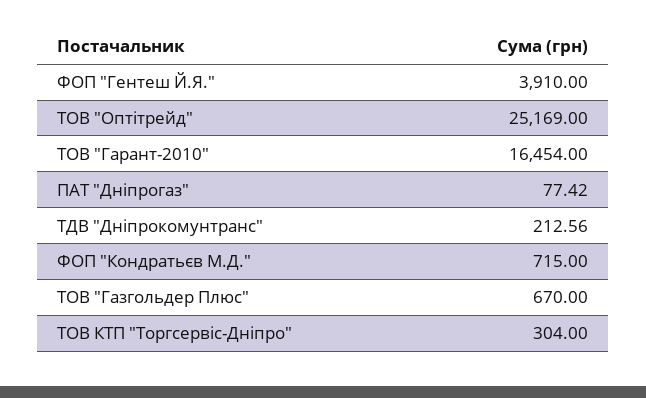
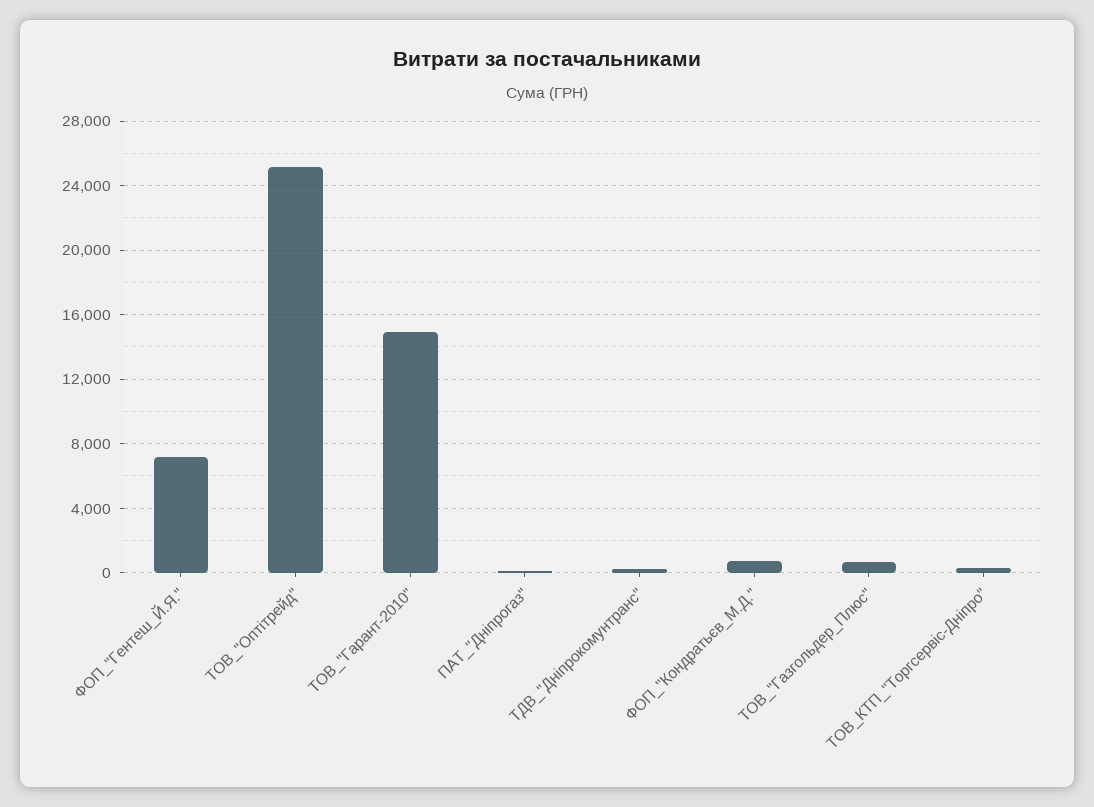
ФОП "Гентеш Й.Я.": 3910 -> 7000
ТОВ "Гарант-2010": 16454 -> 15000

